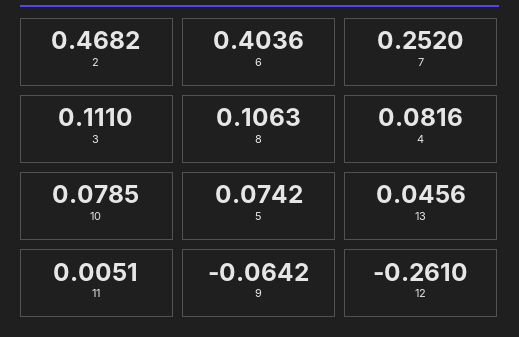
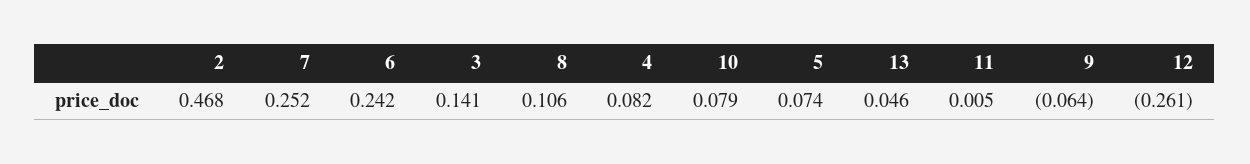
6: 0.4036 -> 0.242
3: 0.111 -> 0.141

